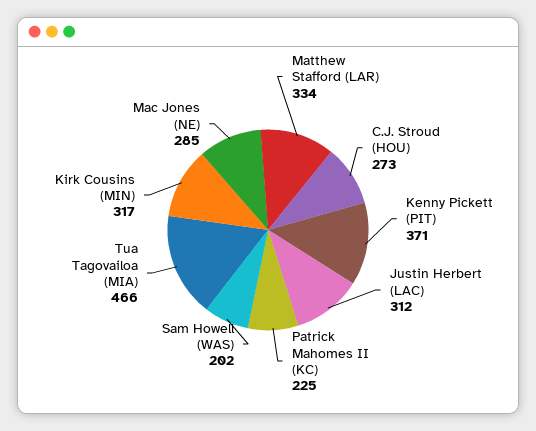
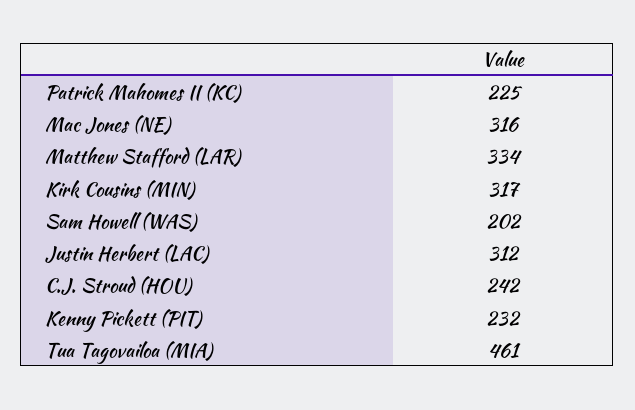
C.J. Stroud (HOU): 273 -> 242
Kenny Pickett (PIT): 371 -> 232
Tua Tagovailoa (MIA): 466 -> 461
Mac Jones (NE): 285 -> 316

